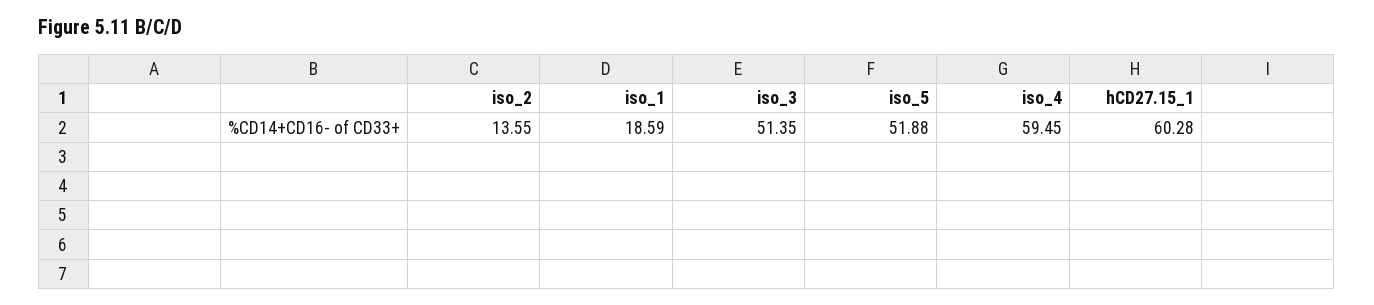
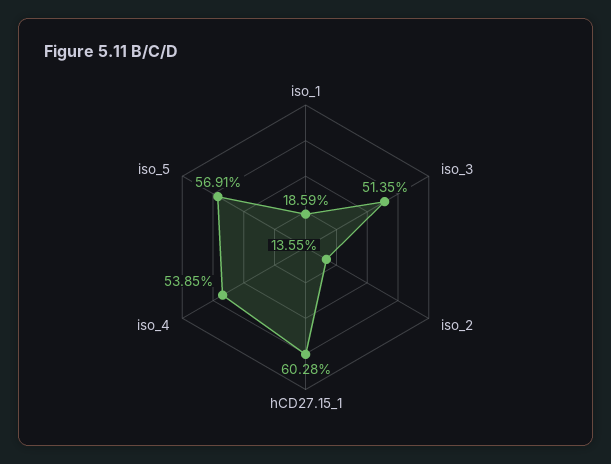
iso_5: 51.88 -> 56.91
iso_4: 59.45 -> 53.85

